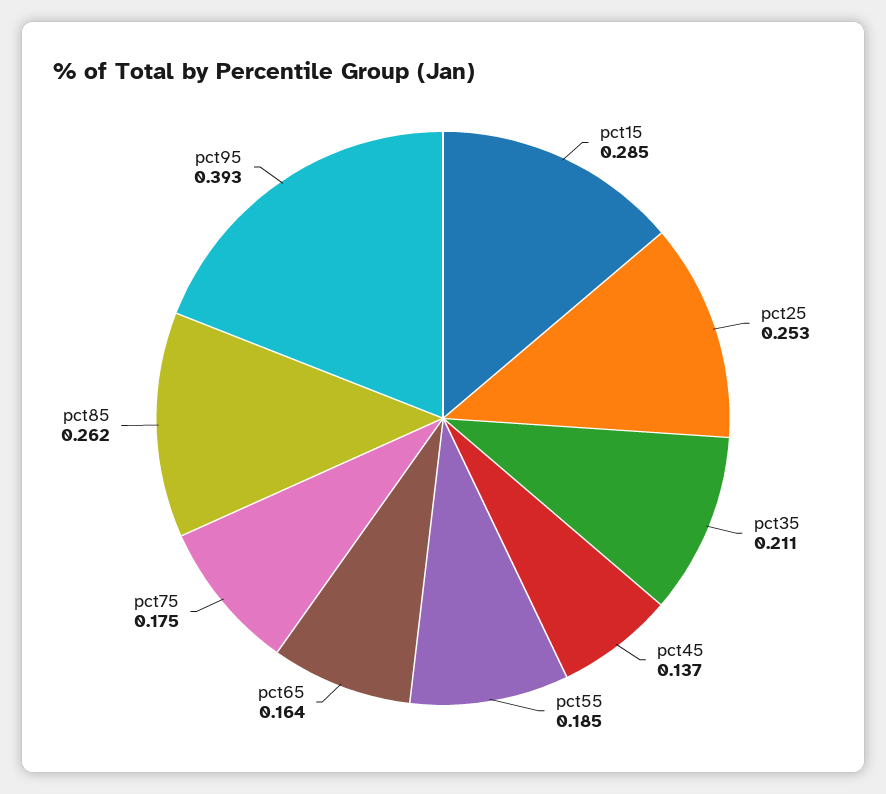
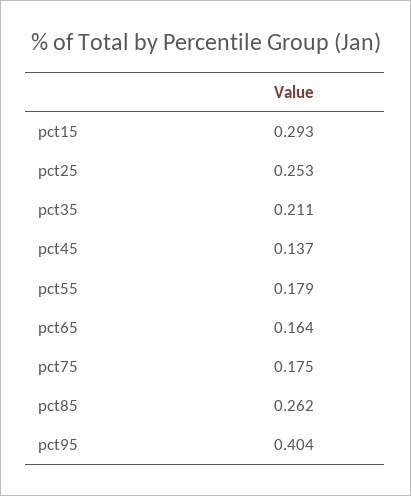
pct15: 0.285 -> 0.293
pct55: 0.185 -> 0.179
pct95: 0.393 -> 0.404

